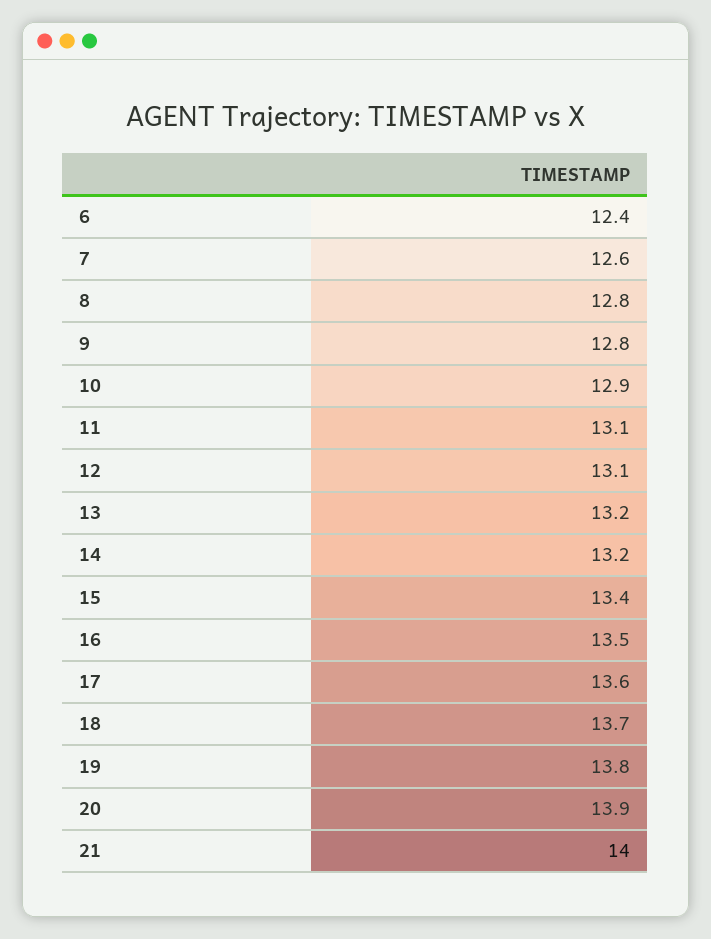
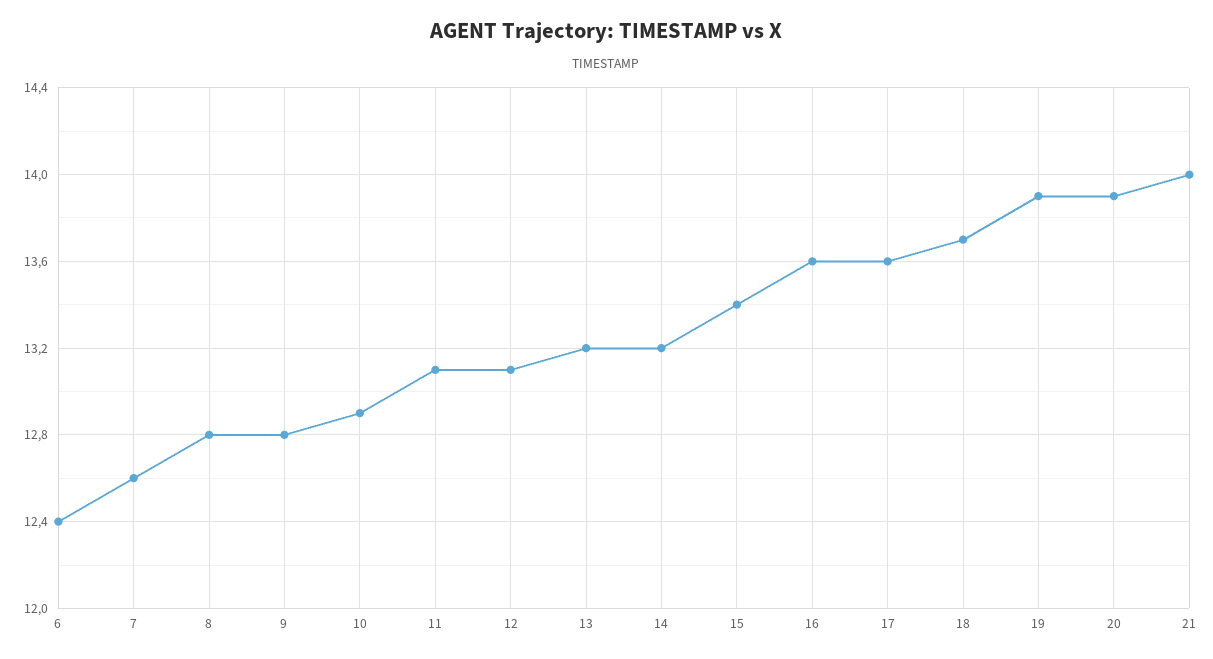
16: 13.5 -> 13.6
19: 13.8 -> 13.9

